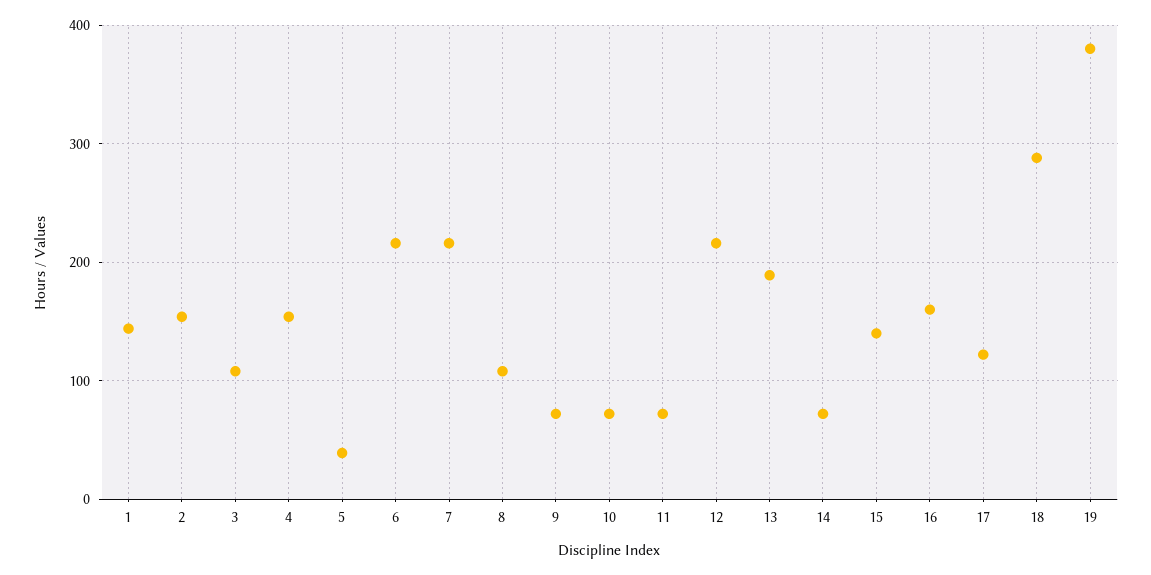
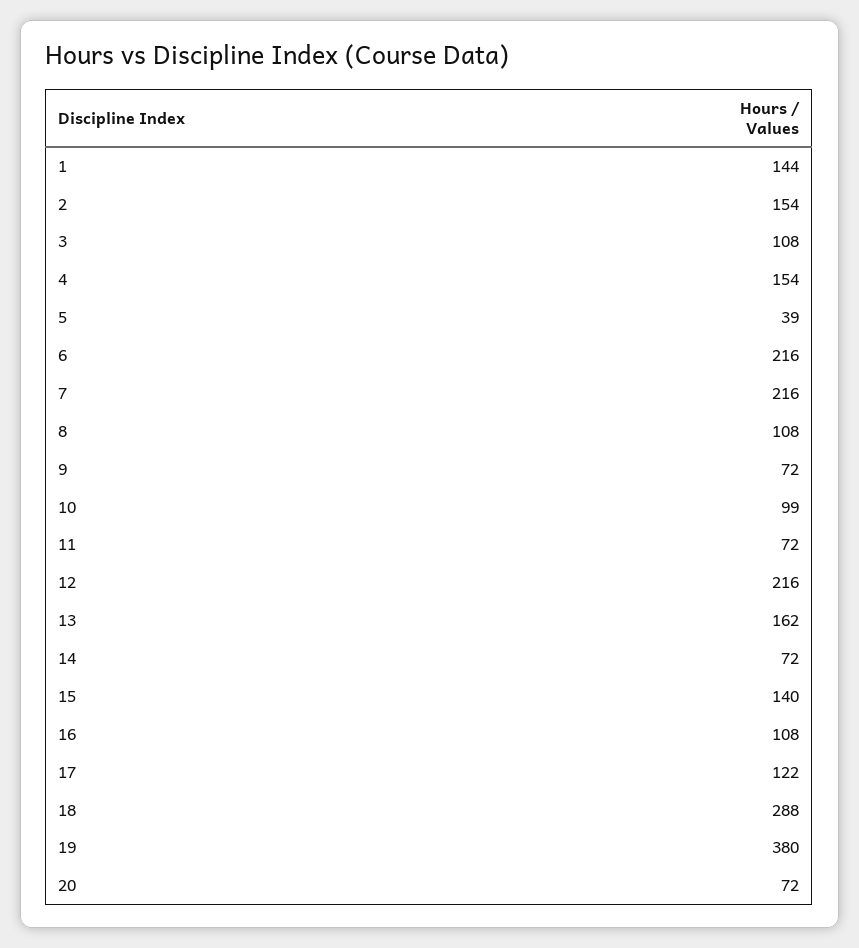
10: 70 -> 99
13: 190 -> 162
16: 160 -> 108
20: none -> 72

